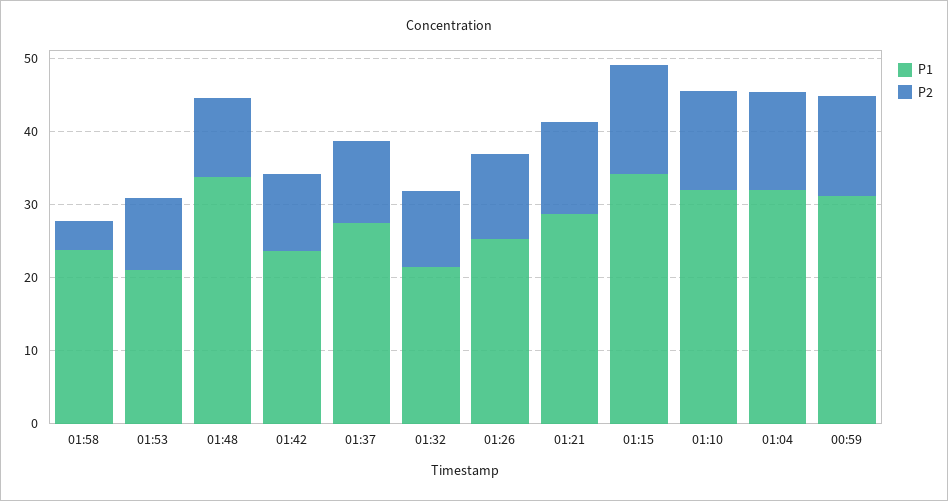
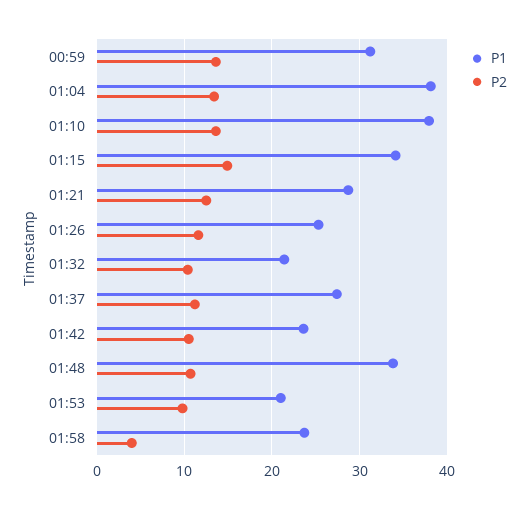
P1, 01:10: 32 -> 38
P1, 01:04: 32 -> 38

